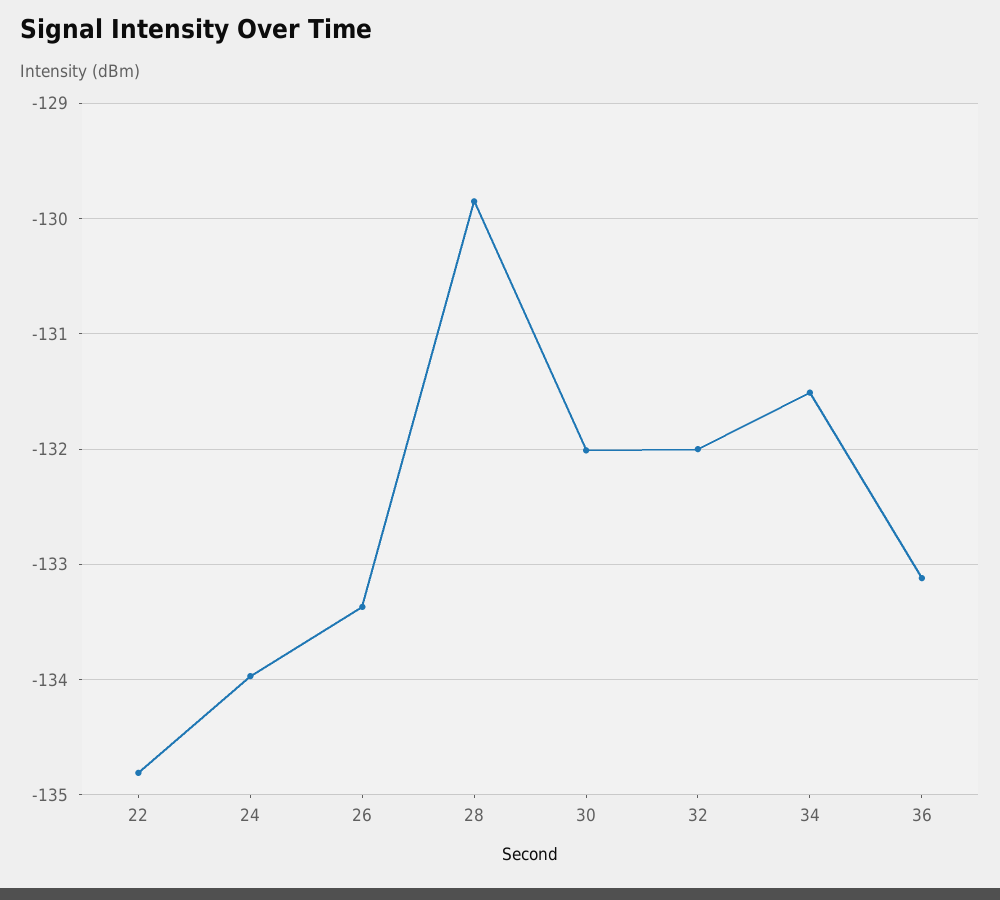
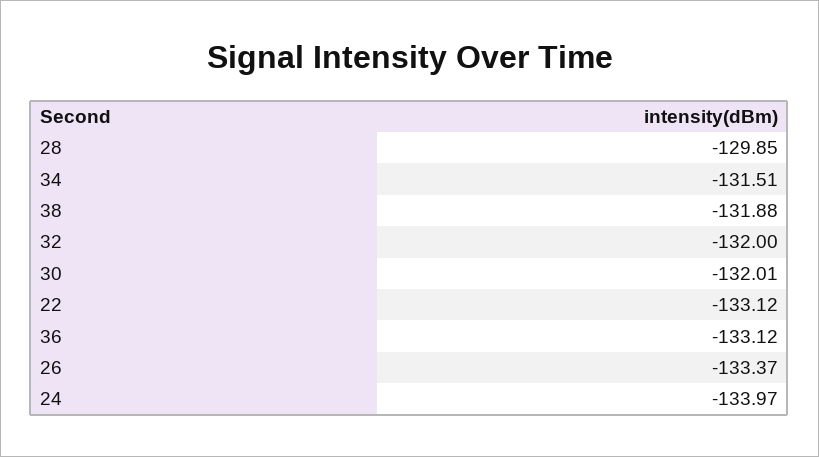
22: -134.8 -> -133.12
38: none -> -131.88

